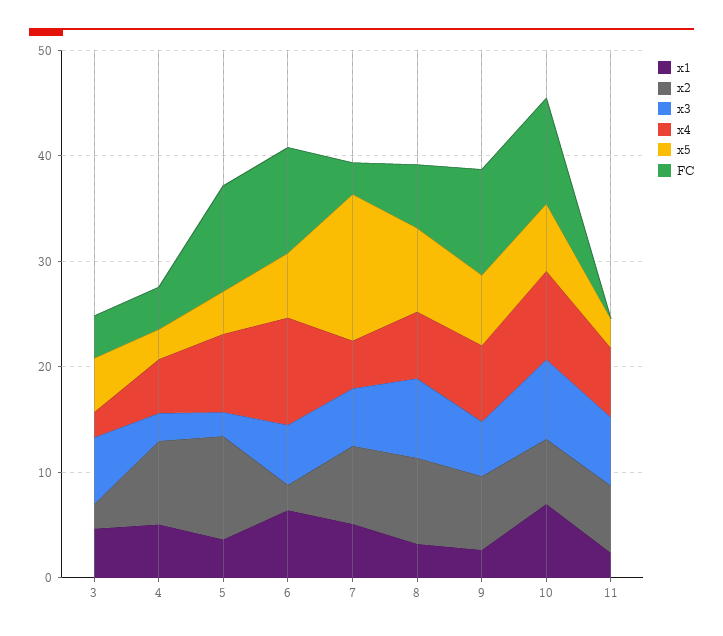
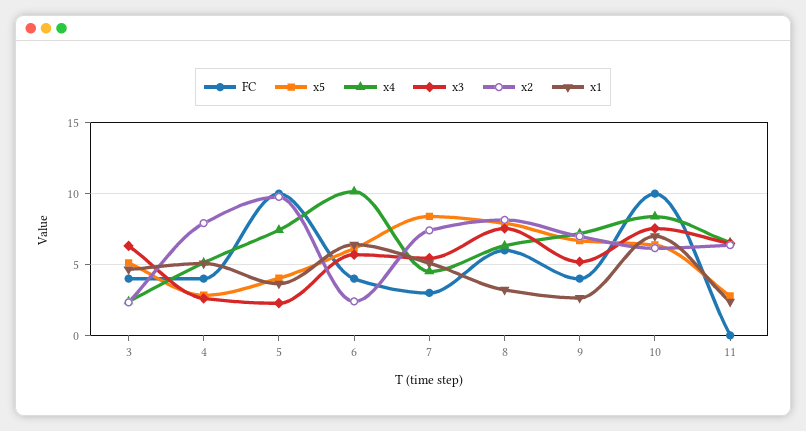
FC, 6: 10 -> 4
x5, 7: 14 -> 8.5
FC, 9: 10 -> 4

